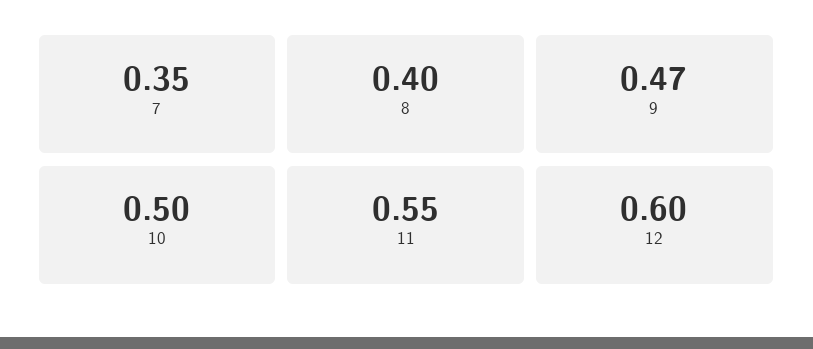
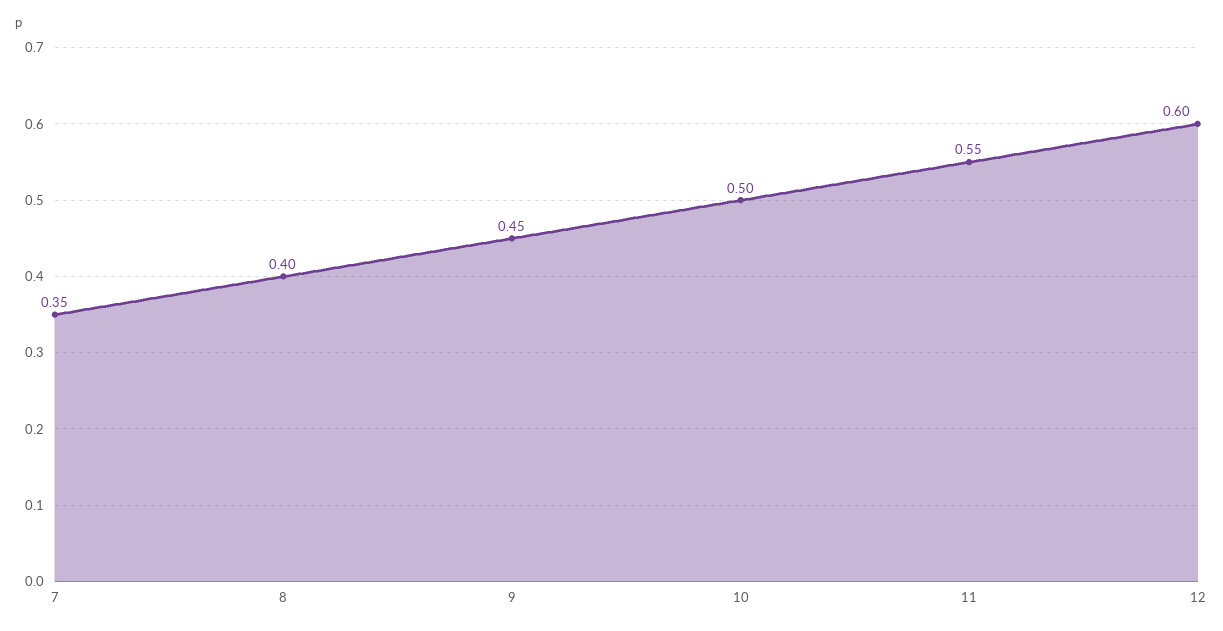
9: 0.47 -> 0.45

